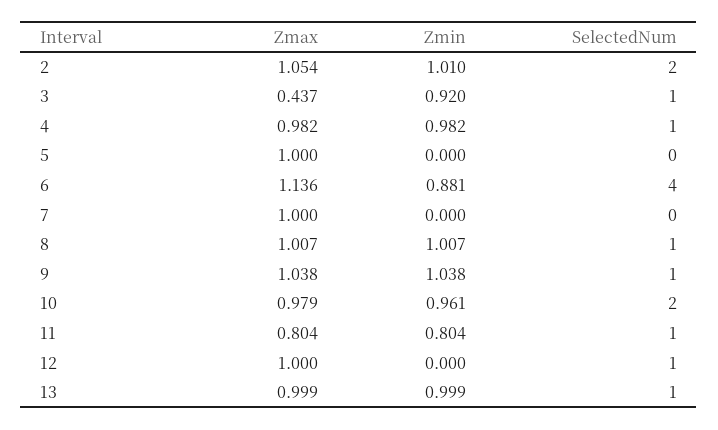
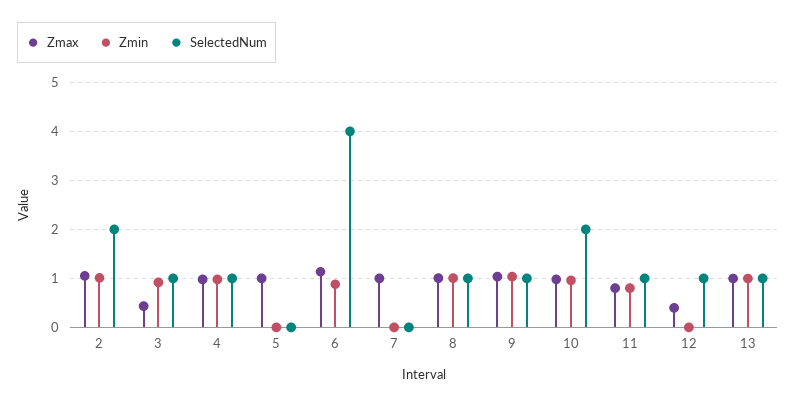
Zmax, 12: 1 -> 0.4

